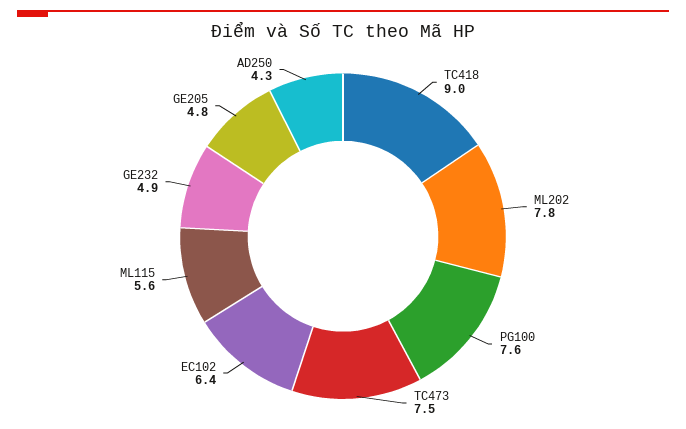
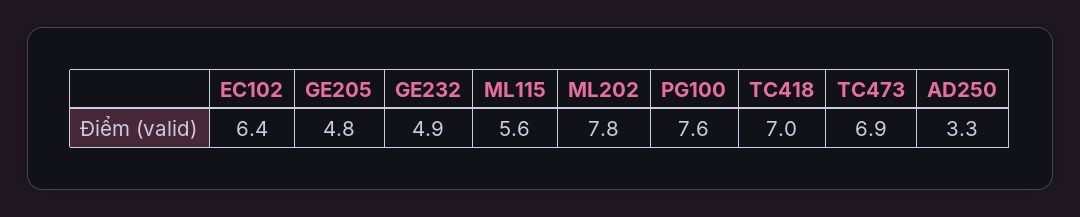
TC418: 9 -> 7
TC473: 7.5 -> 6.9
AD250: 4.3 -> 3.3

